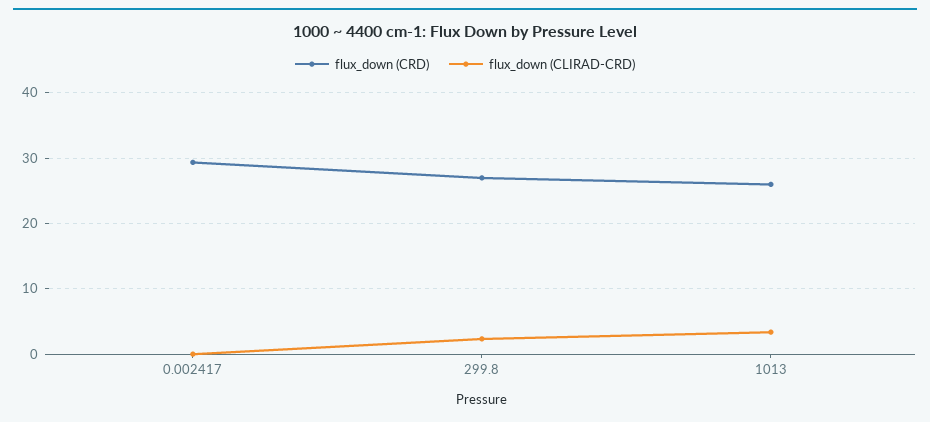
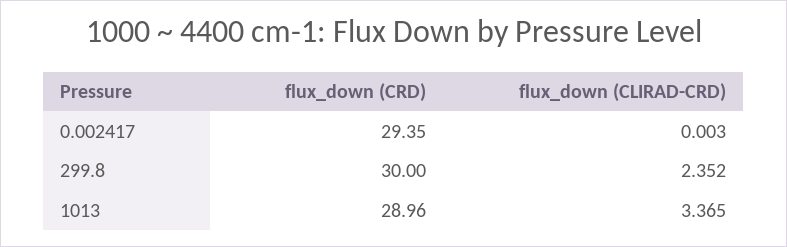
flux_down (CRD), 299.8: 27 -> 30
flux_down (CRD), 1013: 26 -> 28.96

